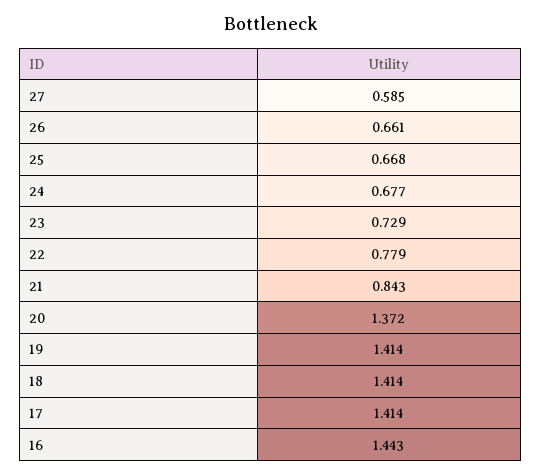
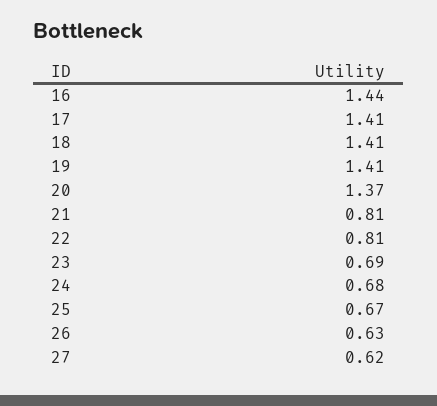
27: 0.585 -> 0.62
26: 0.661 -> 0.63
23: 0.729 -> 0.69
22: 0.779 -> 0.81
21: 0.843 -> 0.81

